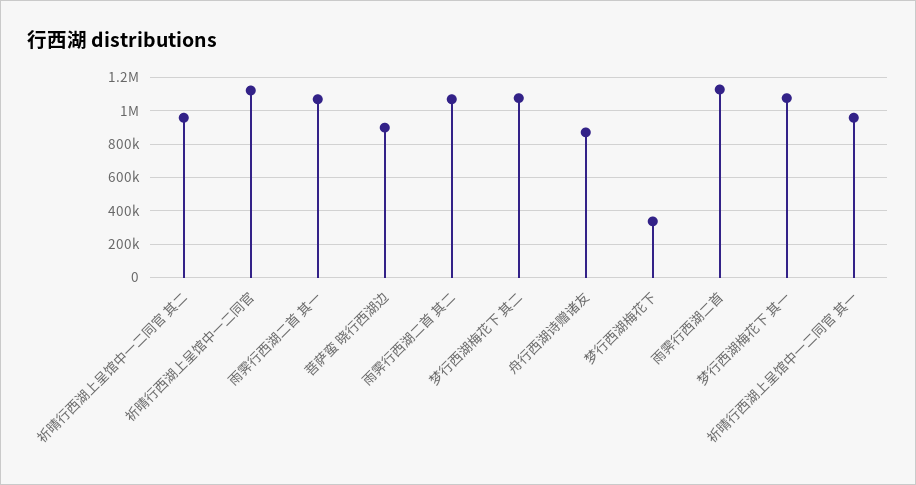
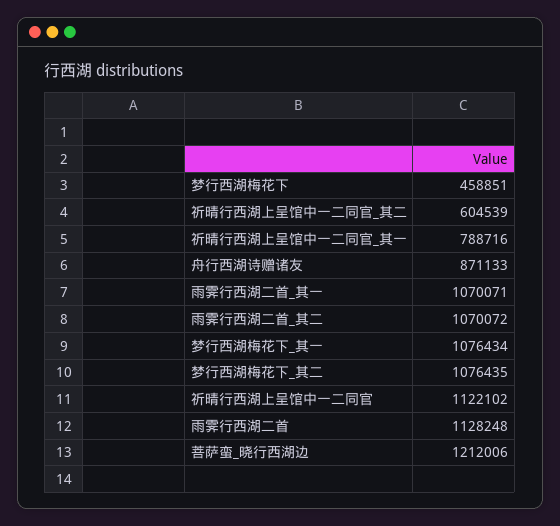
祈晴行西湖上呈馆中一二同官 其二: 950000 -> 604539
菩萨蛮 晓行西湖边: 900000 -> 1212006
梦行西湖梅花下: 350000 -> 458851
祈晴行西湖上呈馆中一二同官 其一: 950000 -> 788716

